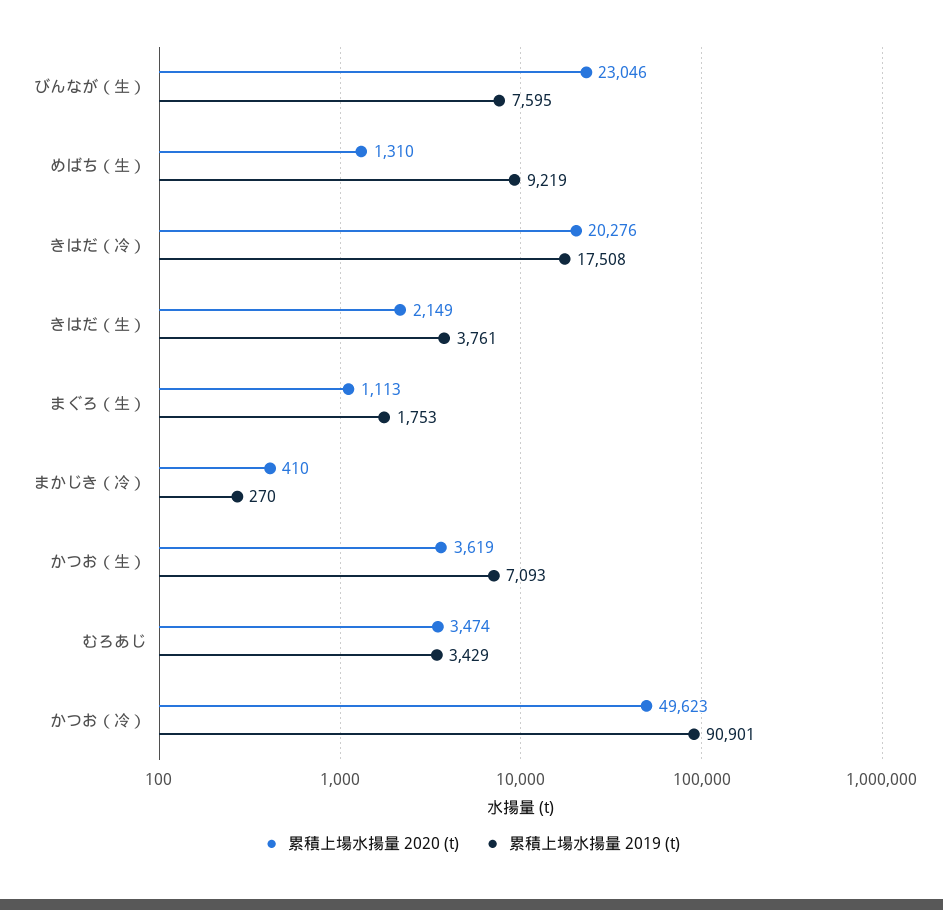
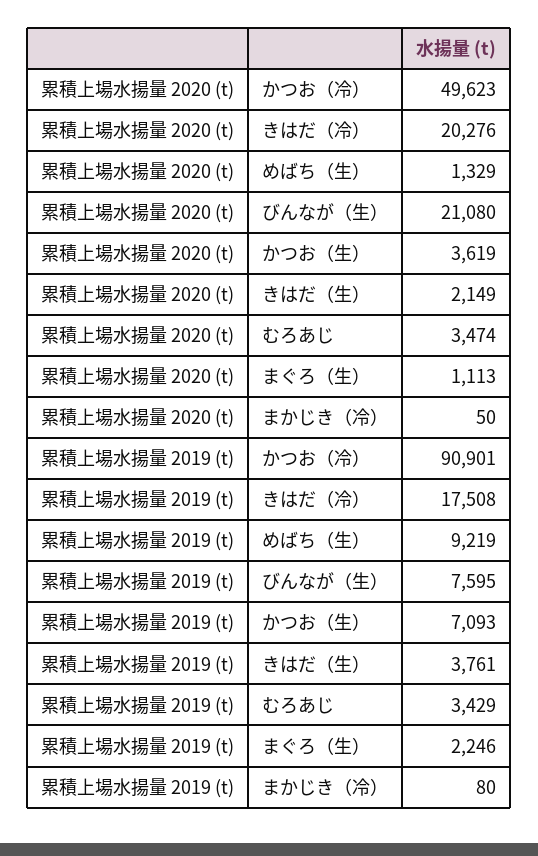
累積上場水揚量 2020 (t), びんなが（生）: 23046 -> 21080
累積上場水揚量 2020 (t), めばち（生）: 1310 -> 1329
累積上場水揚量 2019 (t), まぐろ（生）: 1753 -> 2246
累積上場水揚量 2020 (t), まかじき（冷）: 410 -> 50
累積上場水揚量 2019 (t), まかじき（冷）: 270 -> 80

